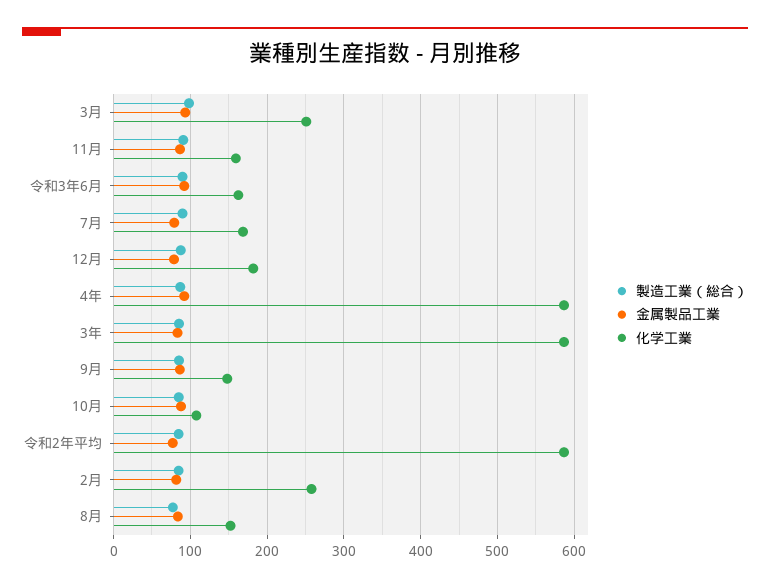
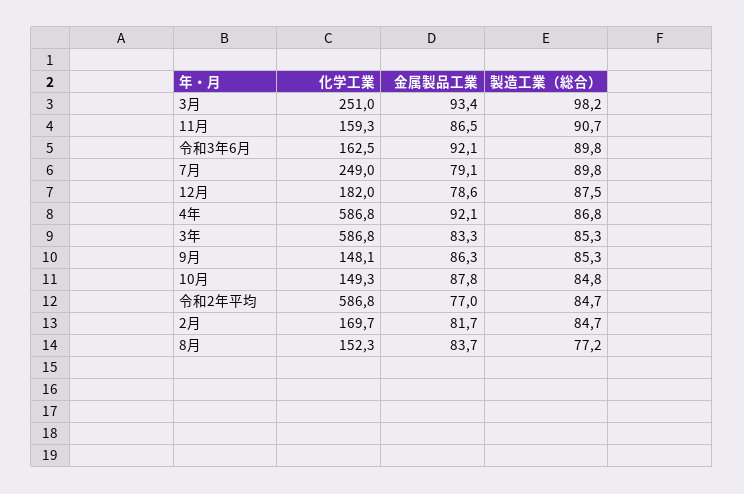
化学工業, 7月: 170 -> 249
化学工業, 10月: 110 -> 149.3
化学工業, 2月: 260 -> 169.7

